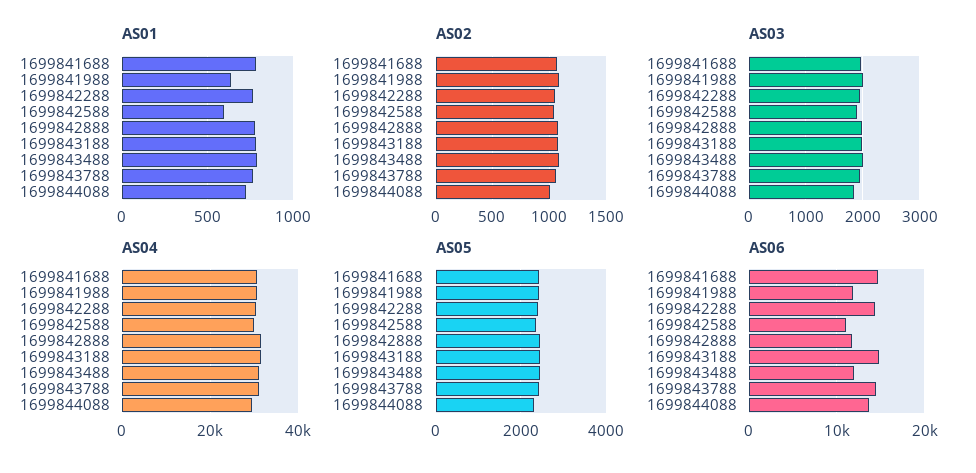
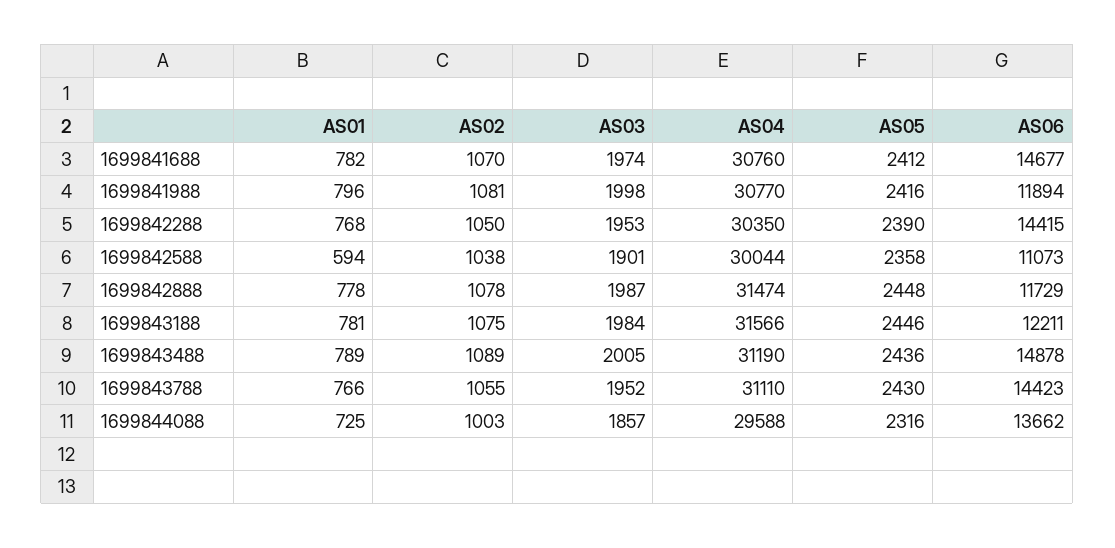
AS01, 1699841988: 650 -> 796
AS06, 1699843188: 15000 -> 12211
AS06, 1699843488: 12000 -> 14878

